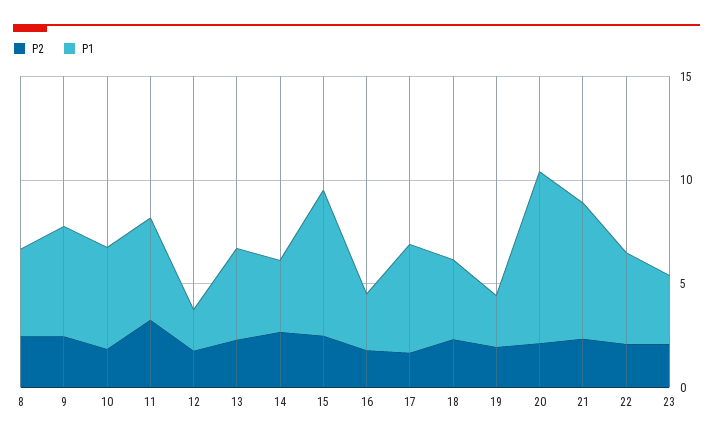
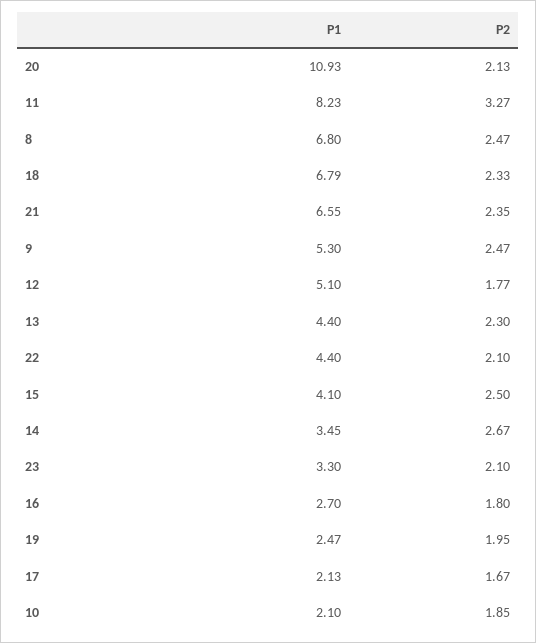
P1, 8: 4 -> 6.8
P1, 10: 5 -> 2.1
P1, 11: 5 -> 8.23
P1, 12: 2 -> 5.1
P1, 15: 7 -> 4.1
P1, 17: 5 -> 2.13
P1, 18: 4 -> 6.79
P1, 20: 8 -> 10.93

